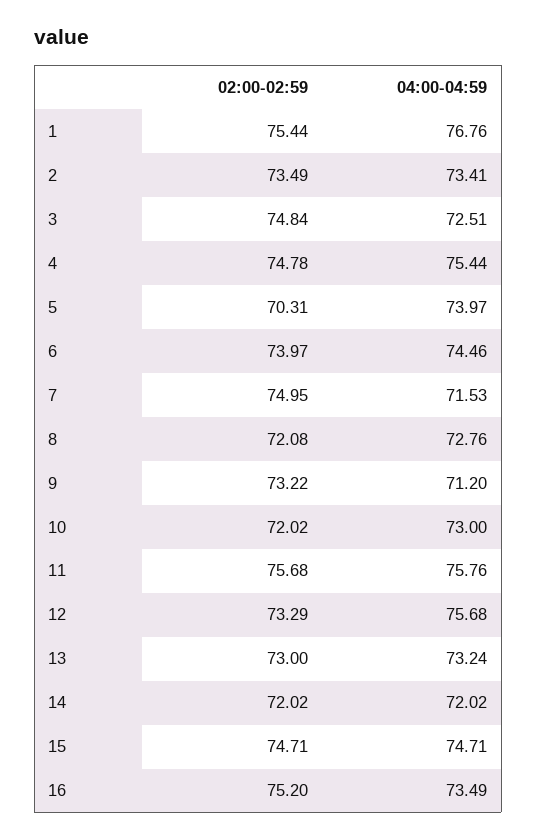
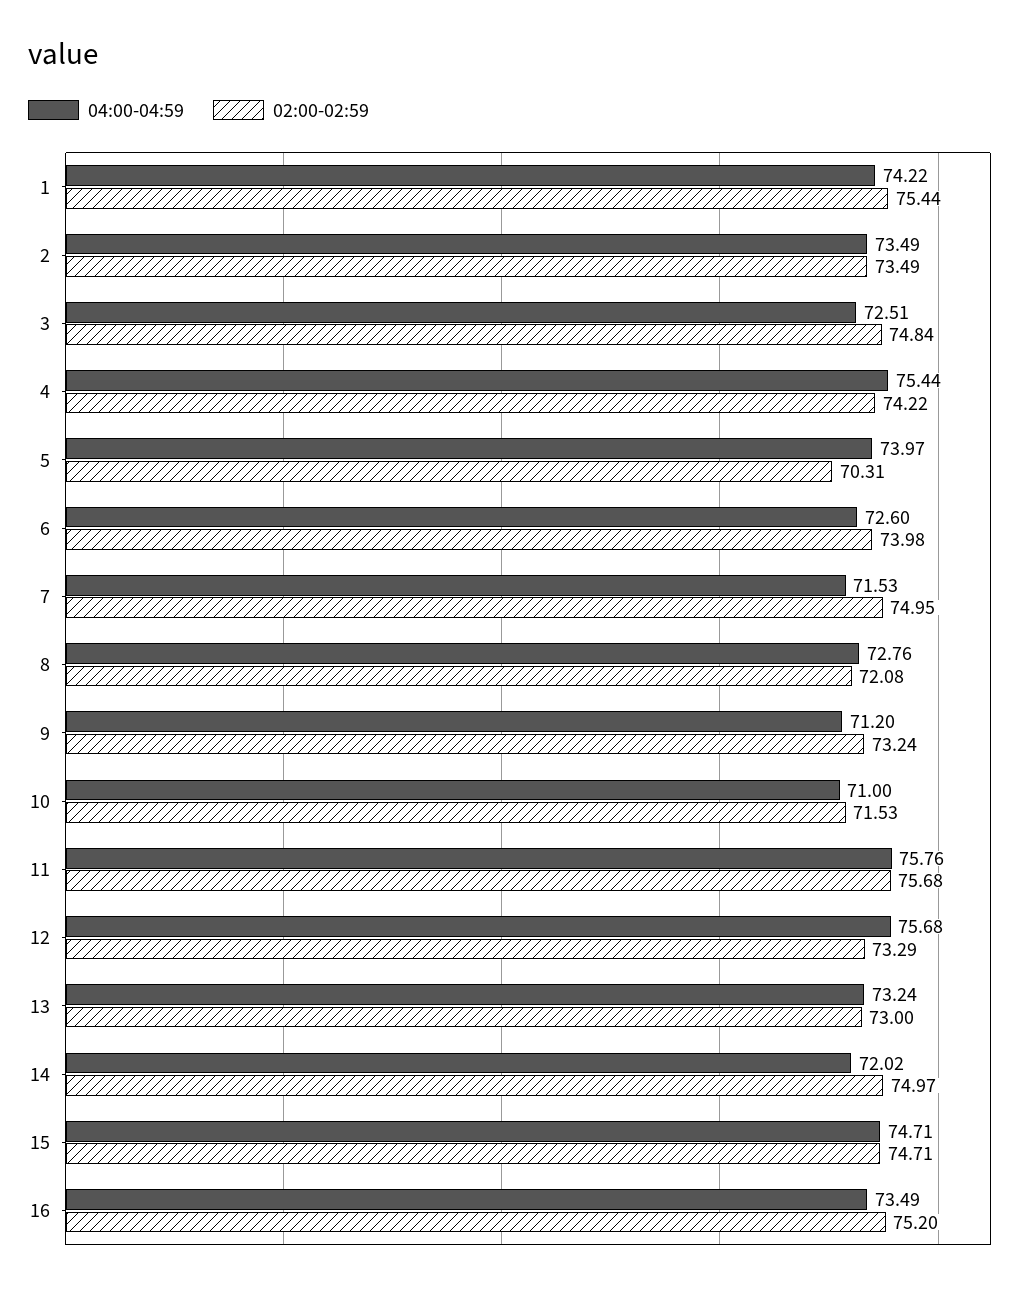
04:00-04:59, 1: 76.76 -> 74.22
04:00-04:59, 2: 73.41 -> 73.49
02:00-02:59, 4: 74.78 -> 74.22
02:00-02:59, 6: 73.97 -> 73.98
04:00-04:59, 6: 74.46 -> 72.6
02:00-02:59, 9: 73.22 -> 73.24
02:00-02:59, 10: 72.02 -> 71.53
04:00-04:59, 10: 73 -> 71
02:00-02:59, 14: 72.02 -> 74.97

